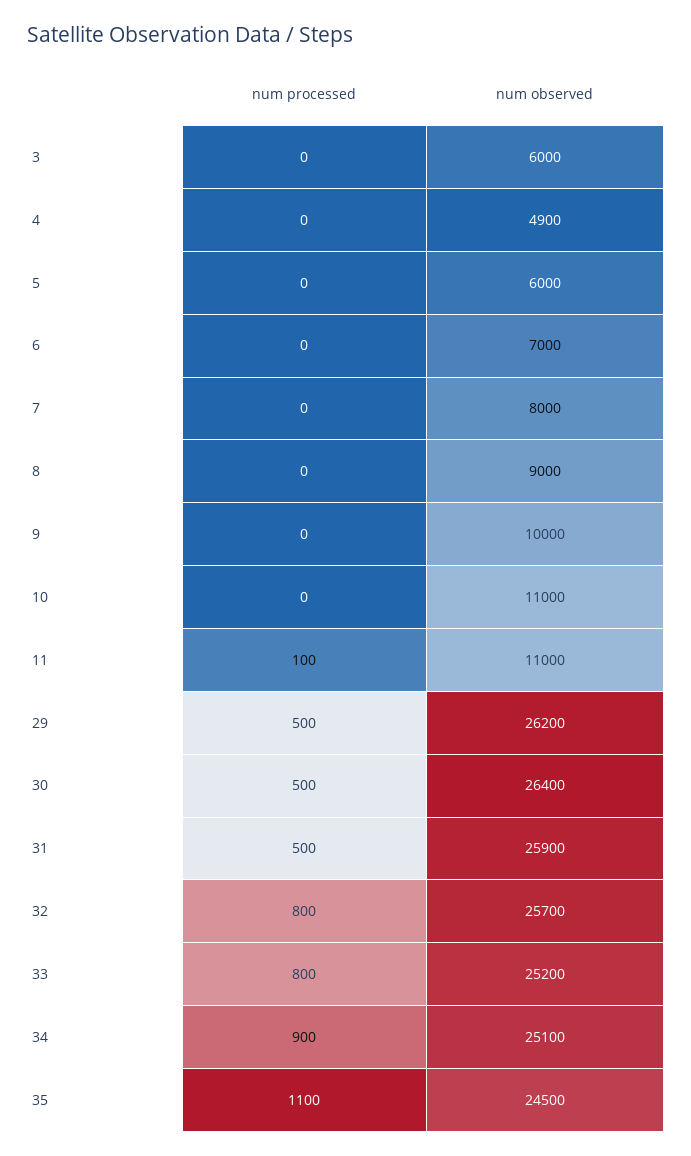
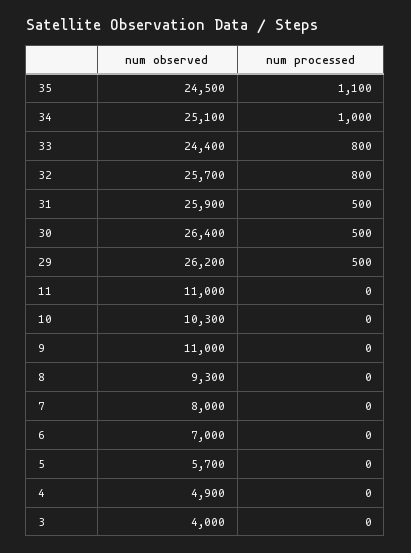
num observed, 3: 6000 -> 4000
num observed, 5: 6000 -> 5700
num observed, 8: 9000 -> 9300
num observed, 9: 10000 -> 11000
num observed, 10: 11000 -> 10300
num processed, 11: 100 -> 0
num observed, 33: 25200 -> 24400
num processed, 34: 900 -> 1000

